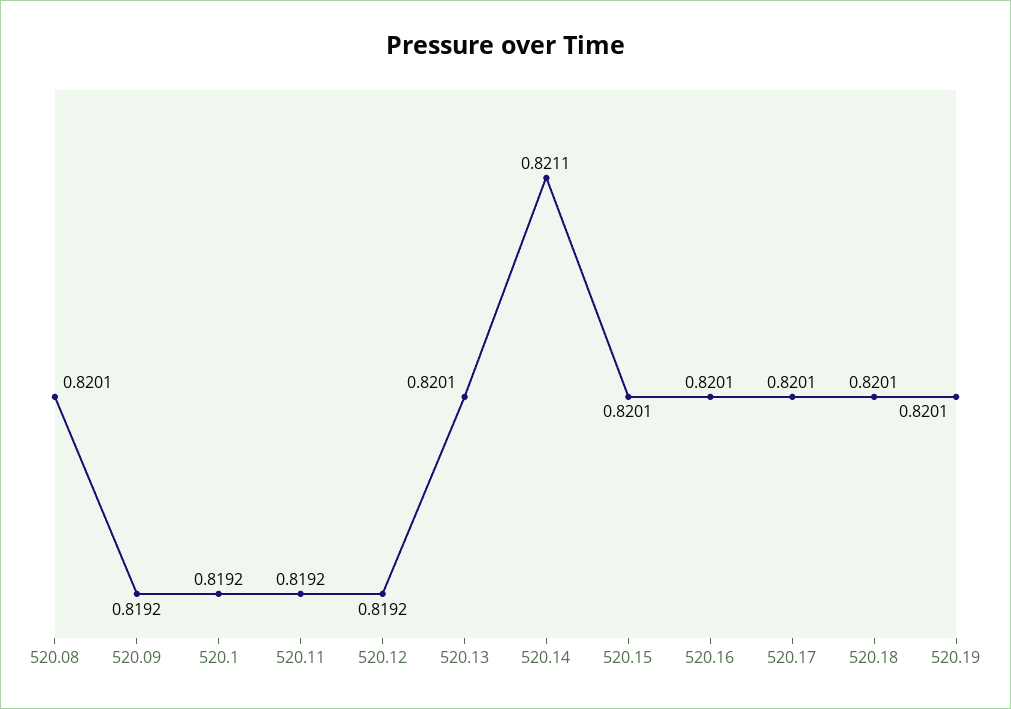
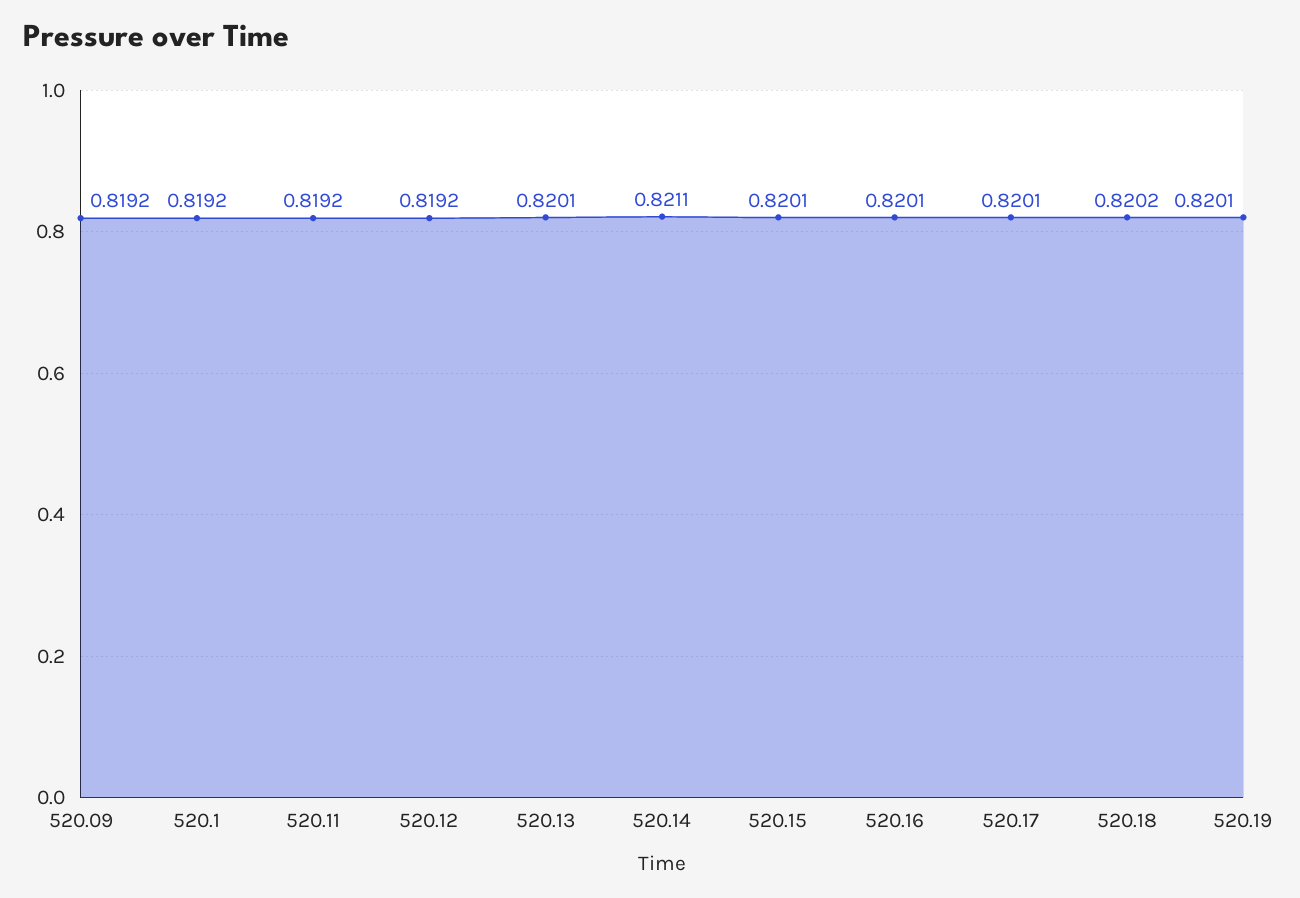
520.08: 0.8201 -> none
520.18: 0.8201 -> 0.8202

